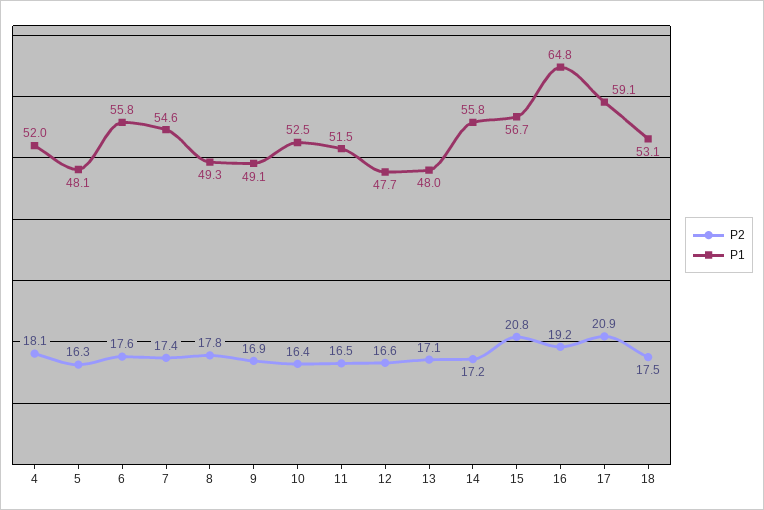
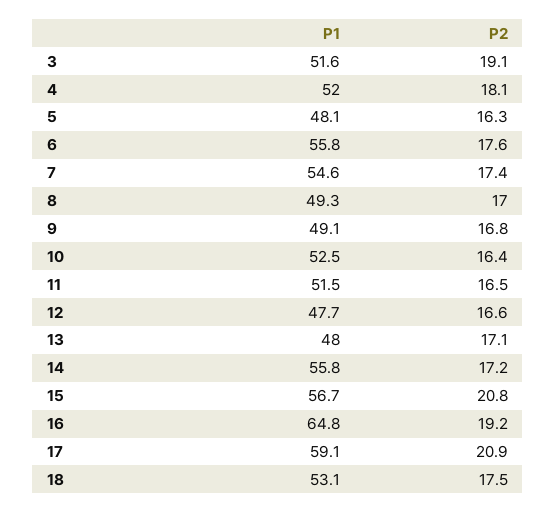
P2, 8: 17.8 -> 17
P2, 9: 16.9 -> 16.8
P1, 3: none -> 51.6
P2, 3: none -> 19.1

